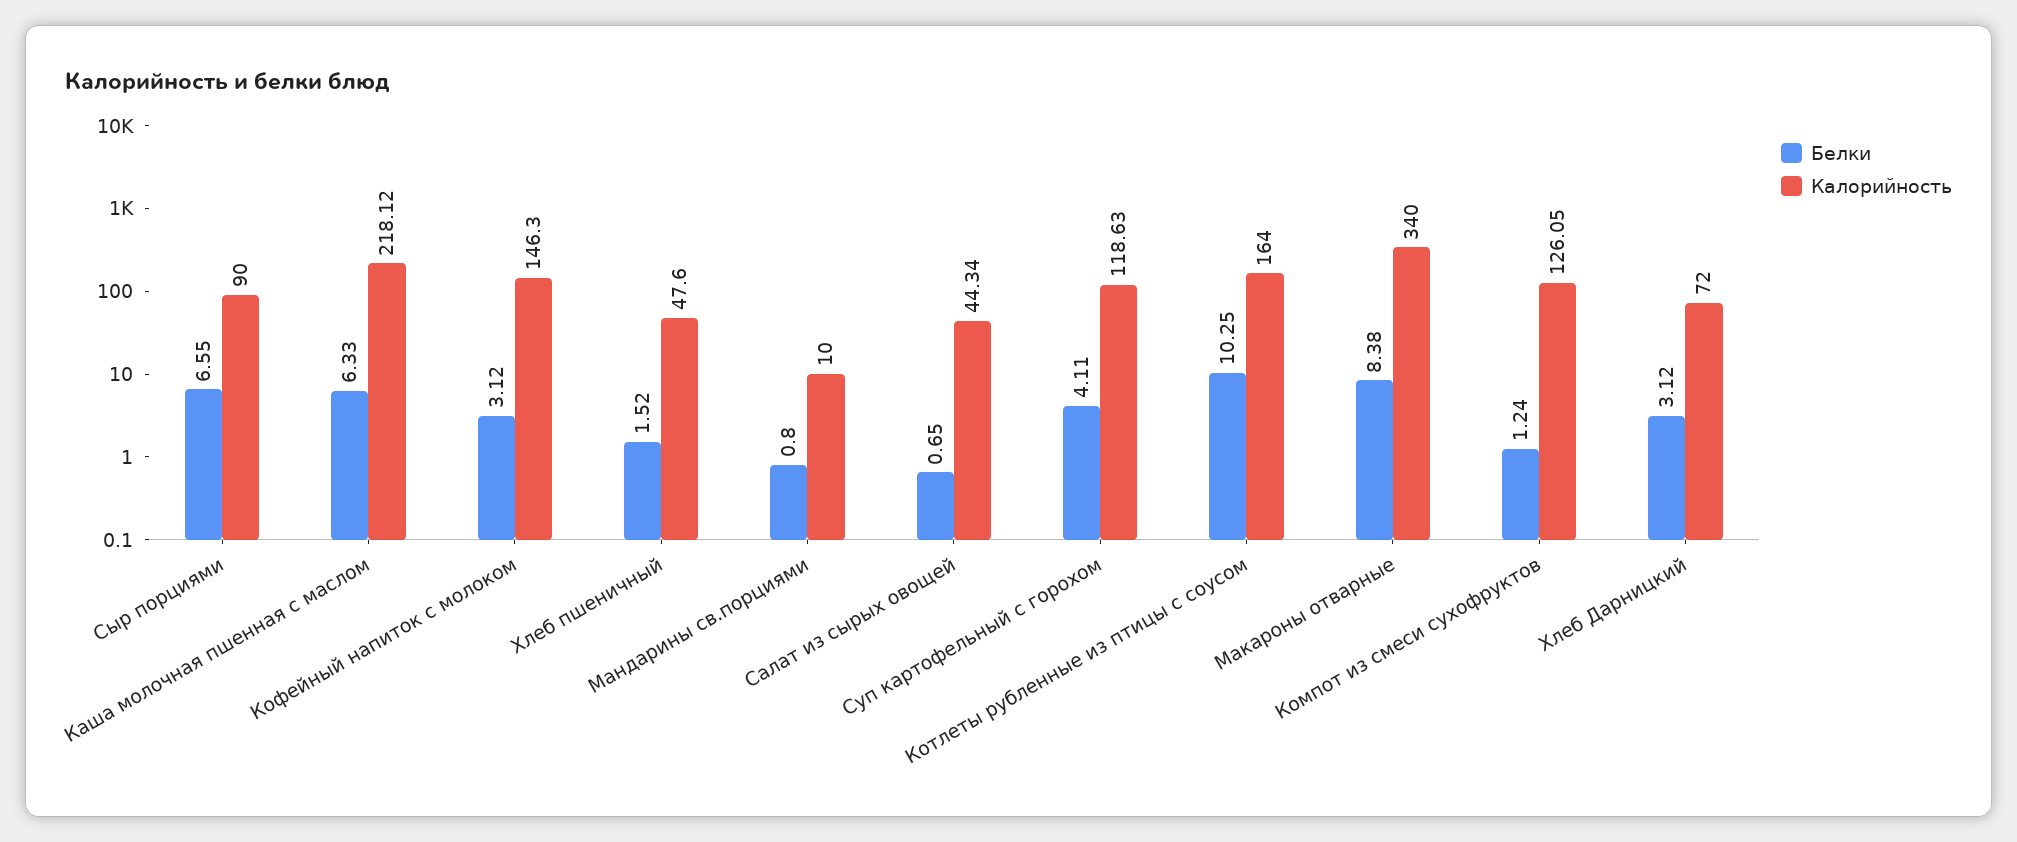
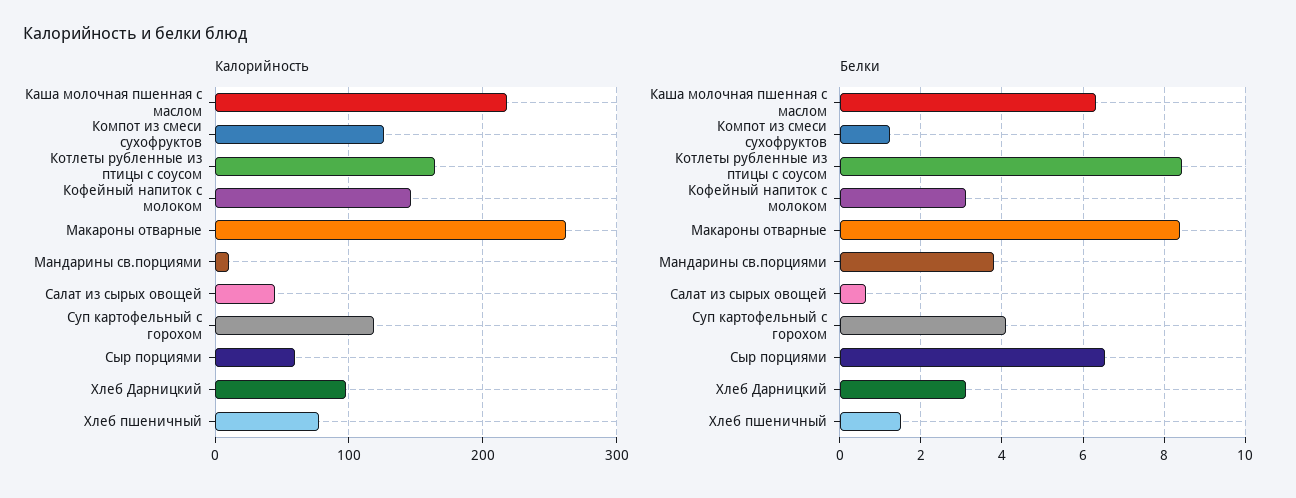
Калорийность, Сыр порциями: 90 -> 60
Калорийность, Хлеб пшеничный: 47.6 -> 80
Белки, Мандарины св.порциями: 0.8 -> 3.8
Белки, Котлеты рубленные из птицы с соусом: 10.25 -> 8.4
Калорийность, Макароны отварные: 340 -> 260
Калорийность, Хлеб Дарницкий: 72 -> 100

